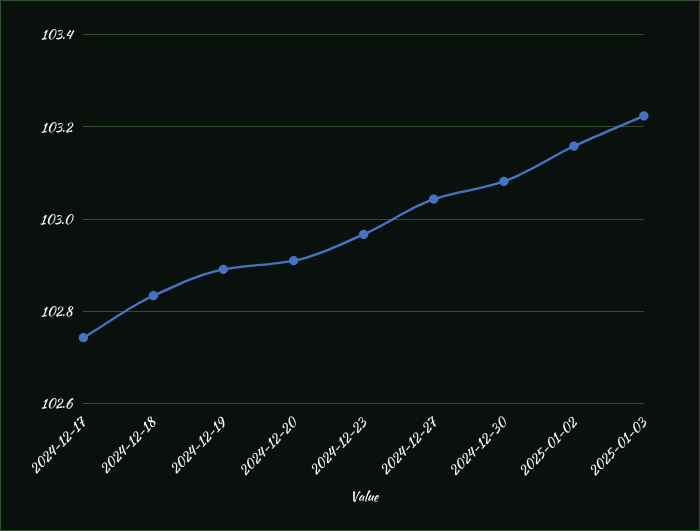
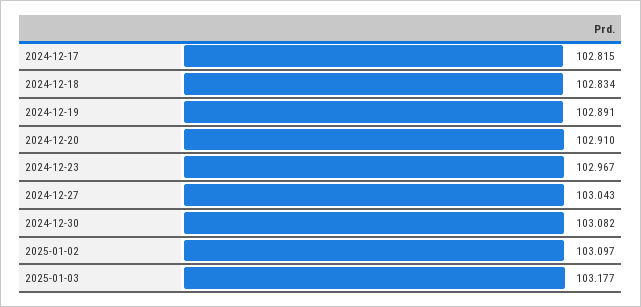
2024-12-17: 102.74 -> 102.815
2025-01-02: 103.16 -> 103.097
2025-01-03: 103.22 -> 103.177

